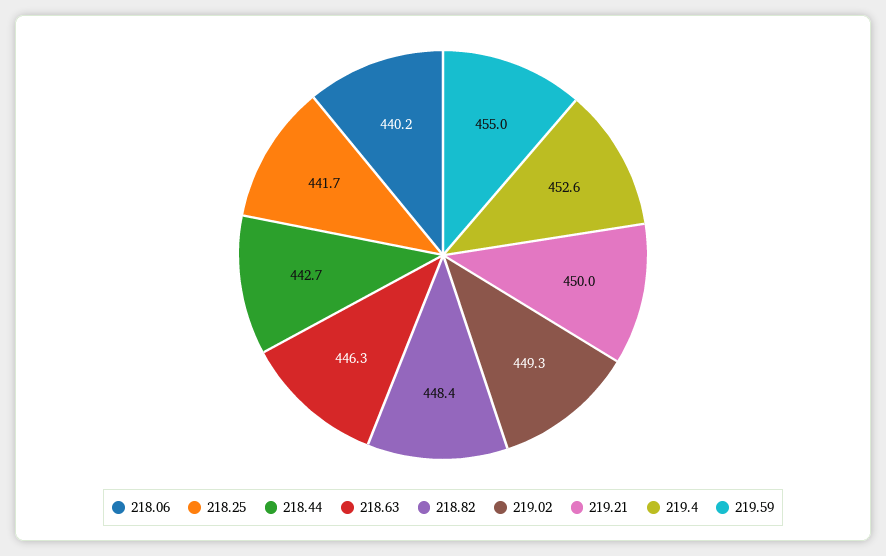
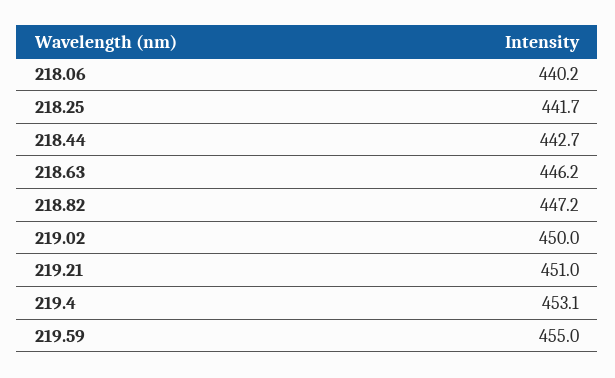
218.63: 446.3 -> 446.2
218.82: 448.4 -> 447.2
219.02: 449.3 -> 450
219.21: 450 -> 451
219.4: 452.6 -> 453.1

